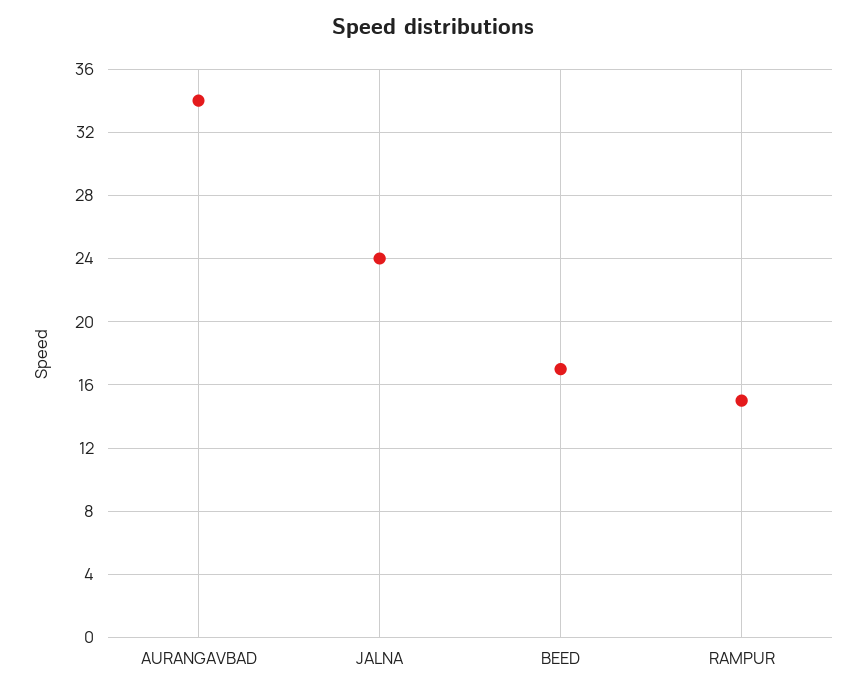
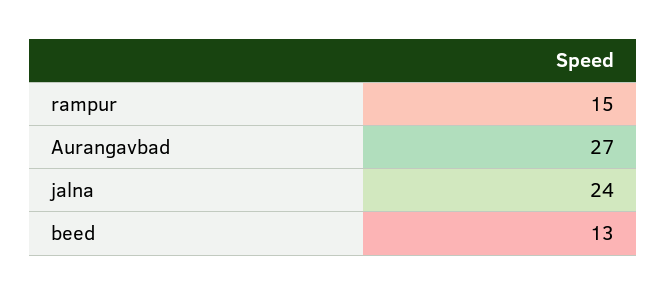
AURANGAVBAD: 34 -> 27
BEED: 17 -> 13

